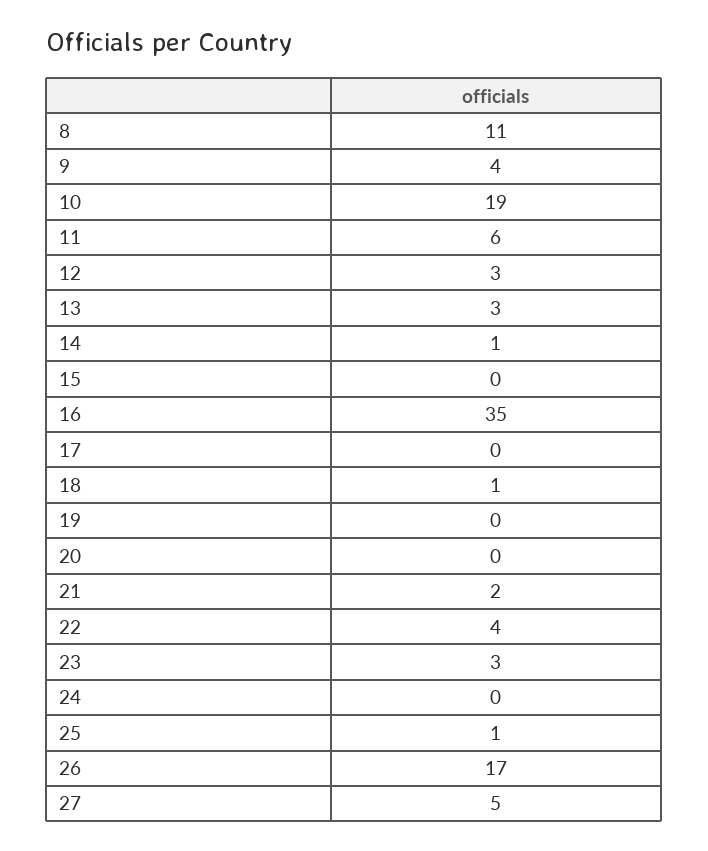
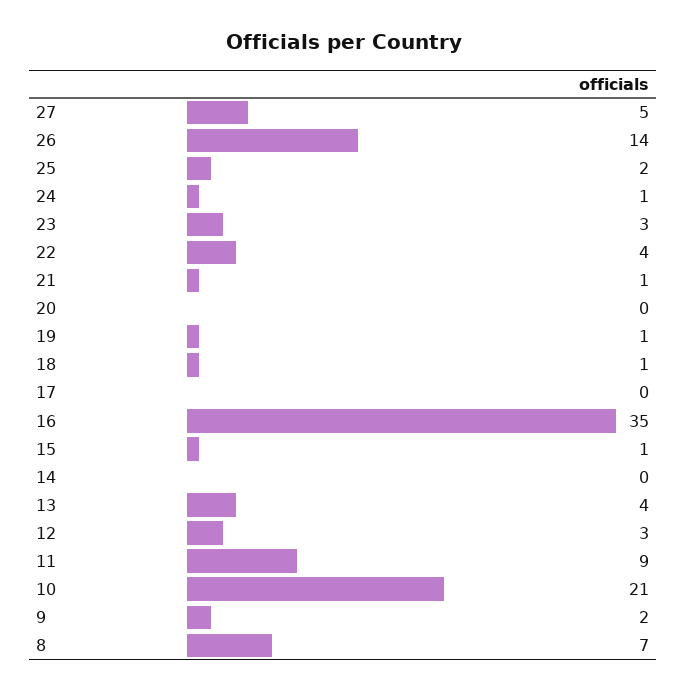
8: 11 -> 7
9: 4 -> 2
10: 19 -> 21
11: 6 -> 9
13: 3 -> 4
14: 1 -> 0
15: 0 -> 1
19: 0 -> 1
21: 2 -> 1
24: 0 -> 1
25: 1 -> 2
26: 17 -> 14

